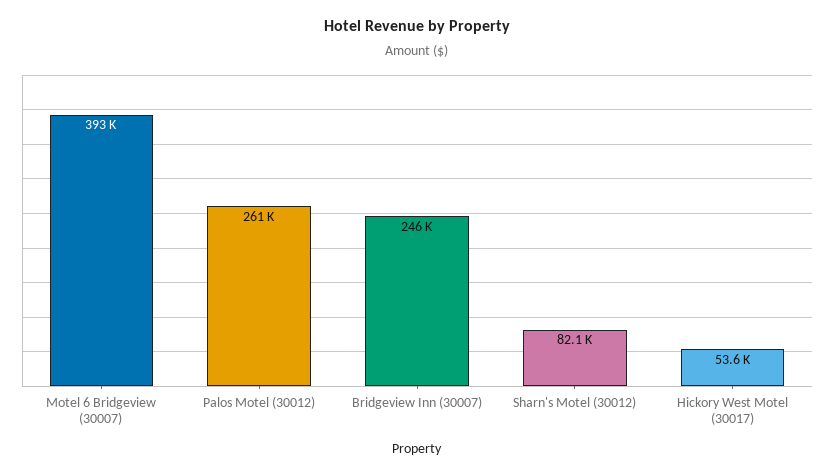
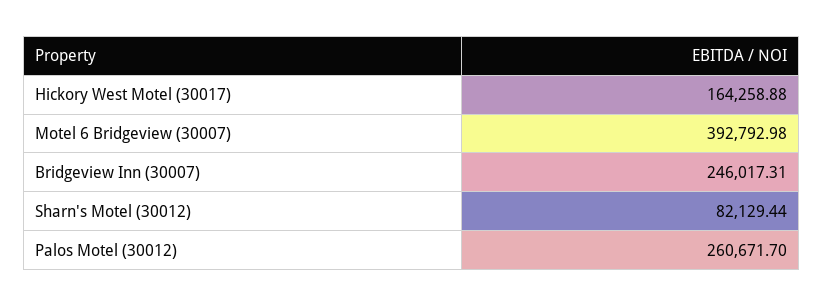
Hickory West Motel (30017): 53600 -> 164258.88

